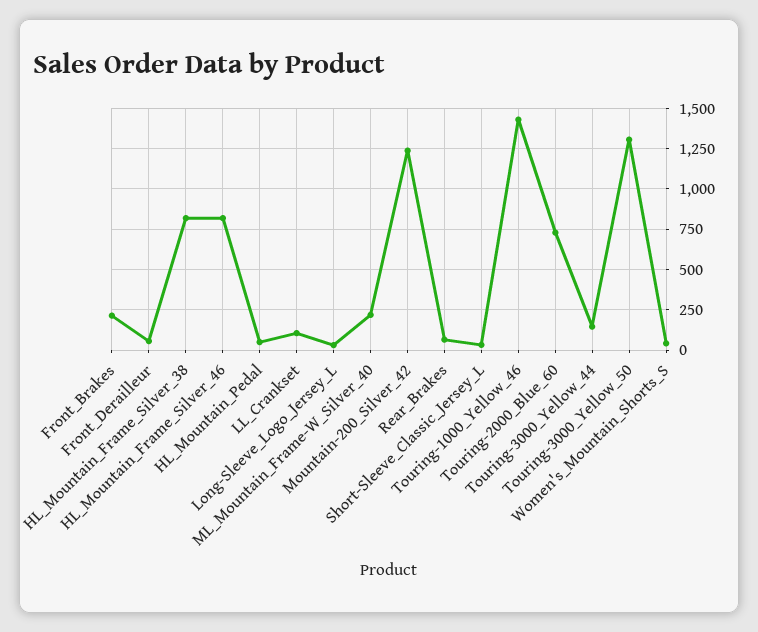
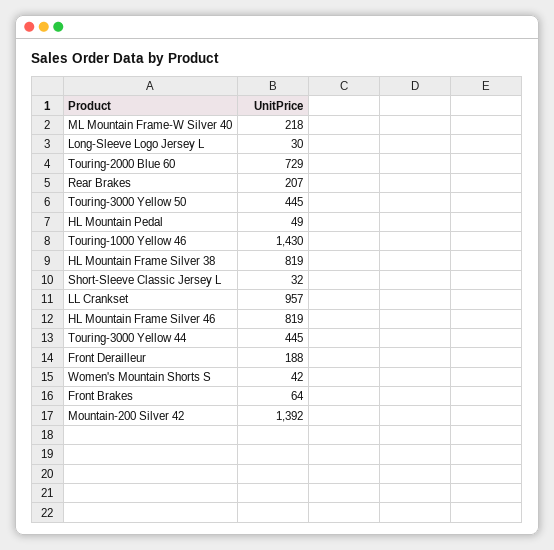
Front_Brakes: 200 -> 64
Front_Derailleur: 50 -> 188
LL_Crankset: 100 -> 957
Mountain-200_Silver_42: 1250 -> 1392
Rear_Brakes: 50 -> 207
Touring-3000_Yellow_44: 150 -> 445
Touring-3000_Yellow_50: 1300 -> 445

